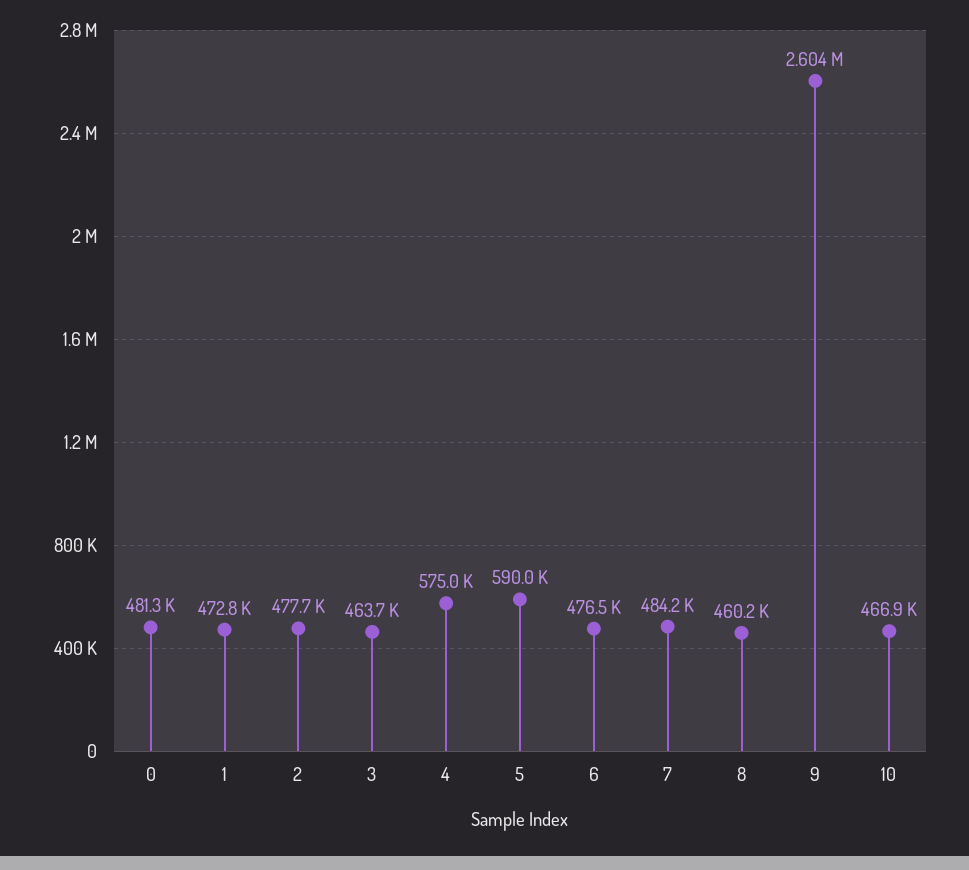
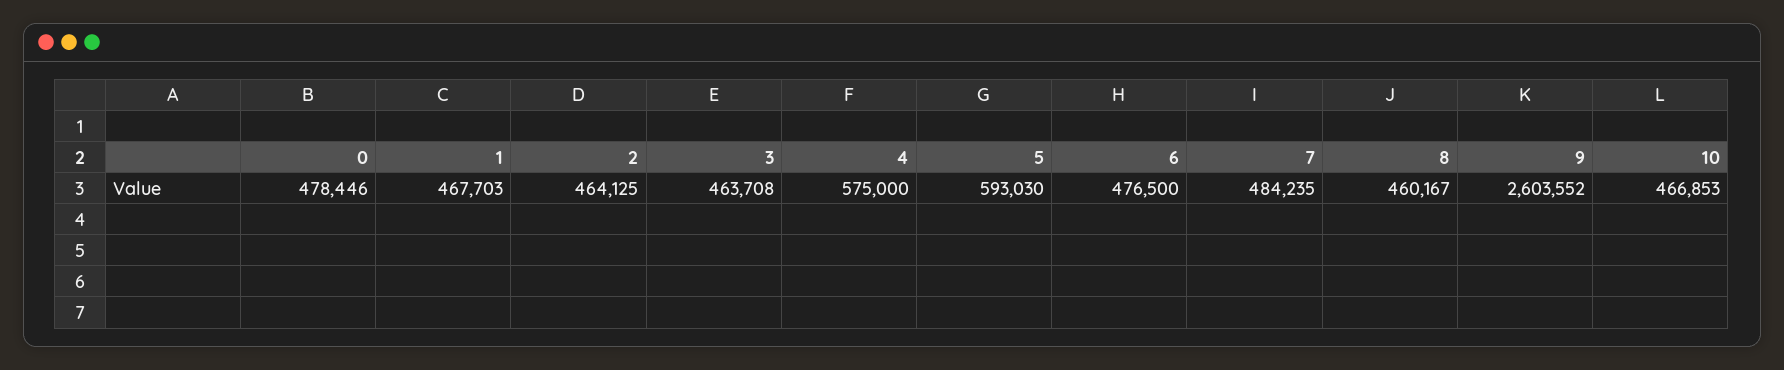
0: 481300 -> 478446
1: 472800 -> 467703
2: 477700 -> 464125
5: 590000 -> 593030

